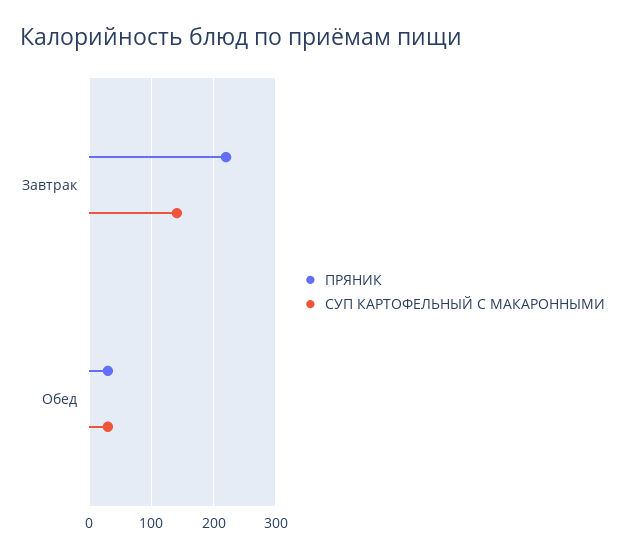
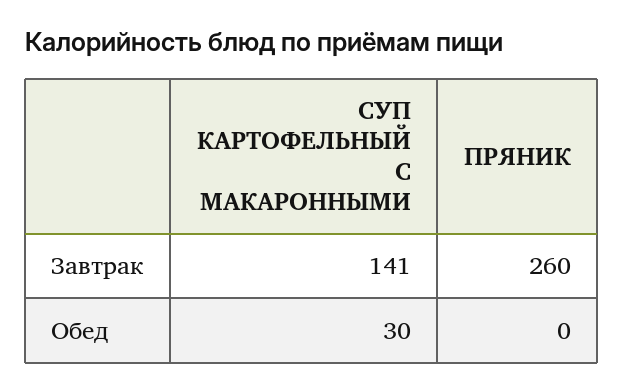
ПРЯНИК, Завтрак: 220 -> 260
ПРЯНИК, Обед: 30 -> 0

